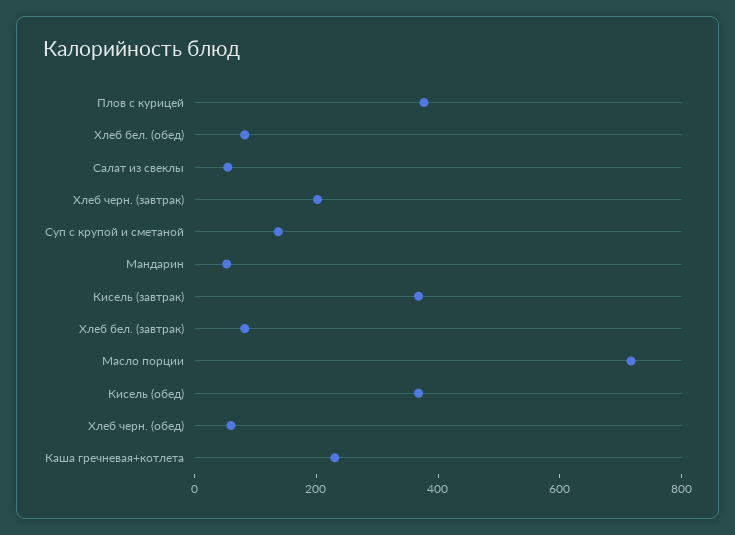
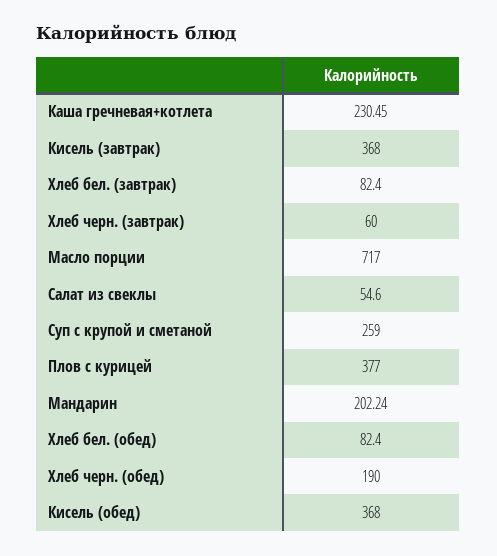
Хлеб черн. (завтрак): 200 -> 60
Суп с крупой и сметаной: 150 -> 259
Мандарин: 50 -> 202.24
Хлеб черн. (обед): 50 -> 190

